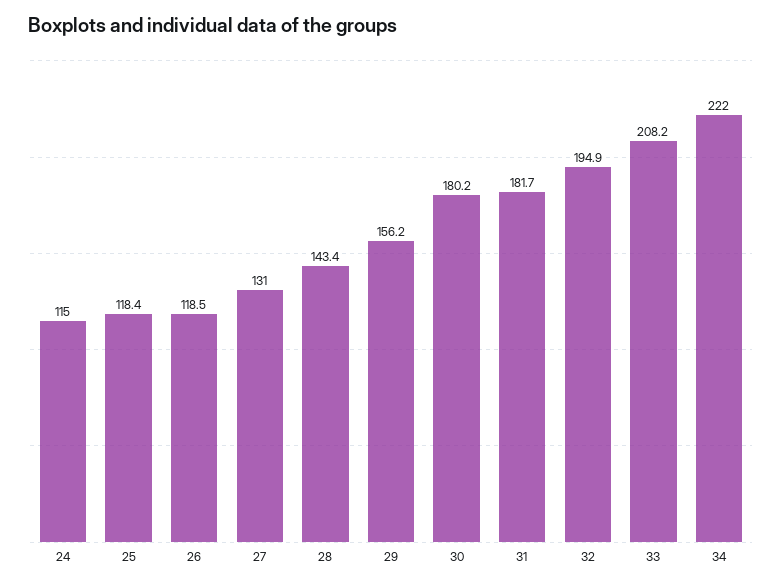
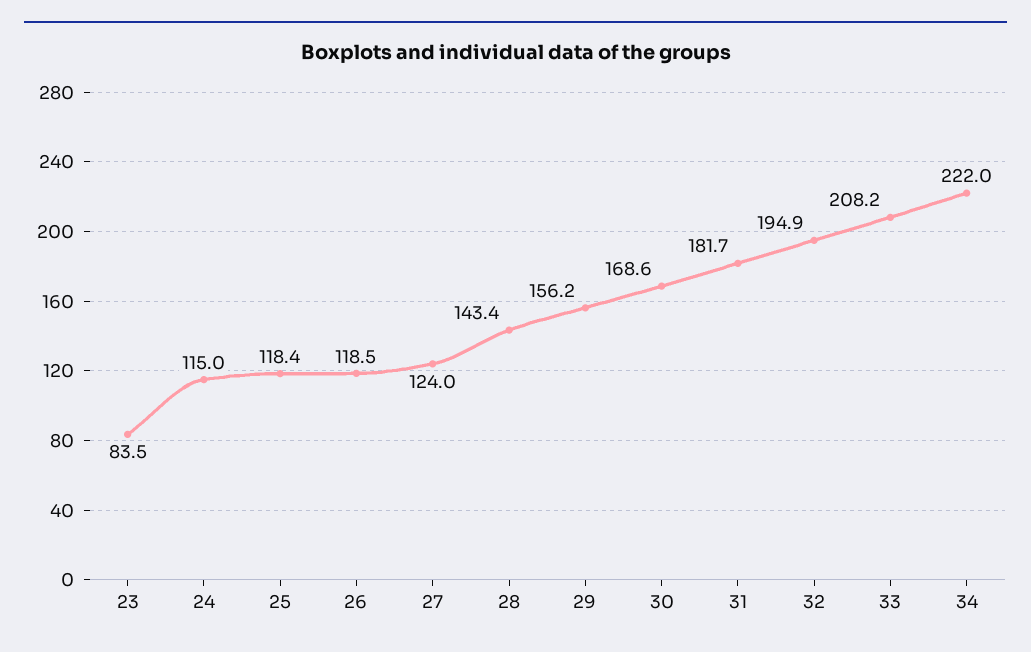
27: 131 -> 124
30: 180.2 -> 168.6
23: none -> 83.5

